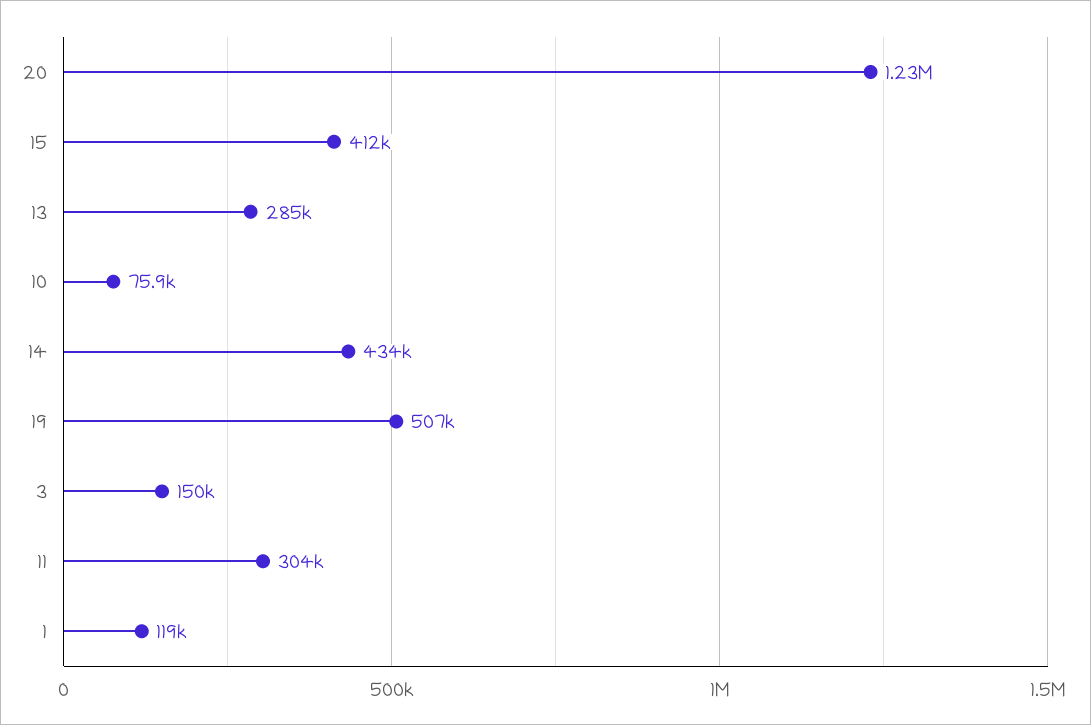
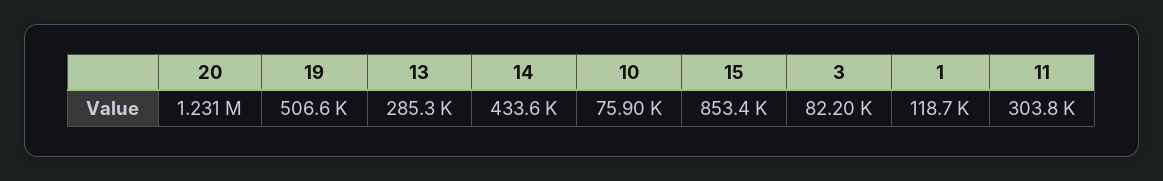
15: 412000 -> 853400
3: 150000 -> 82200

